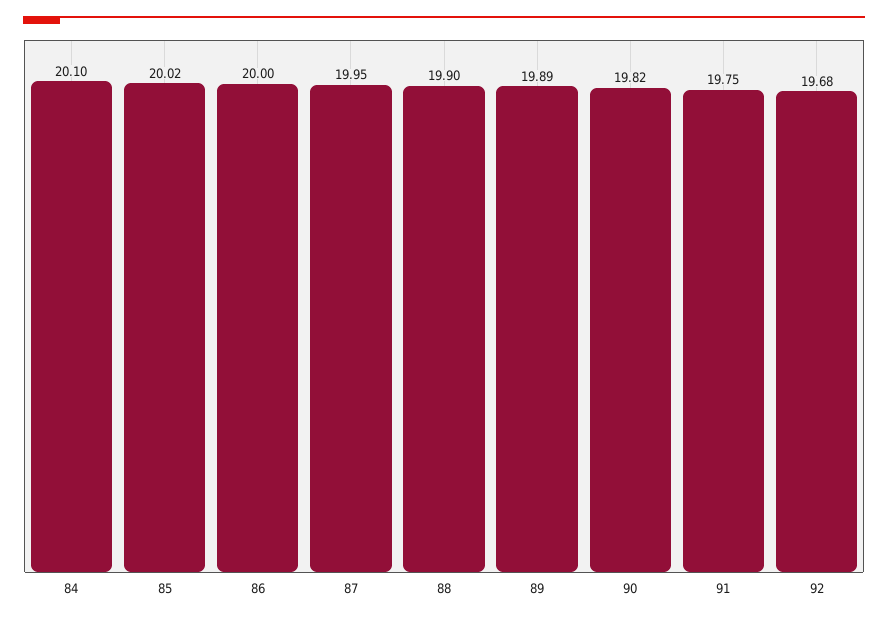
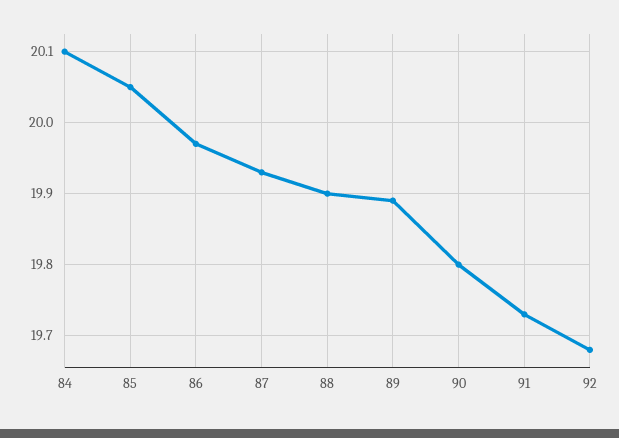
85: 20.02 -> 20.05
86: 20 -> 19.97
87: 19.95 -> 19.93
90: 19.82 -> 19.8
91: 19.75 -> 19.73

